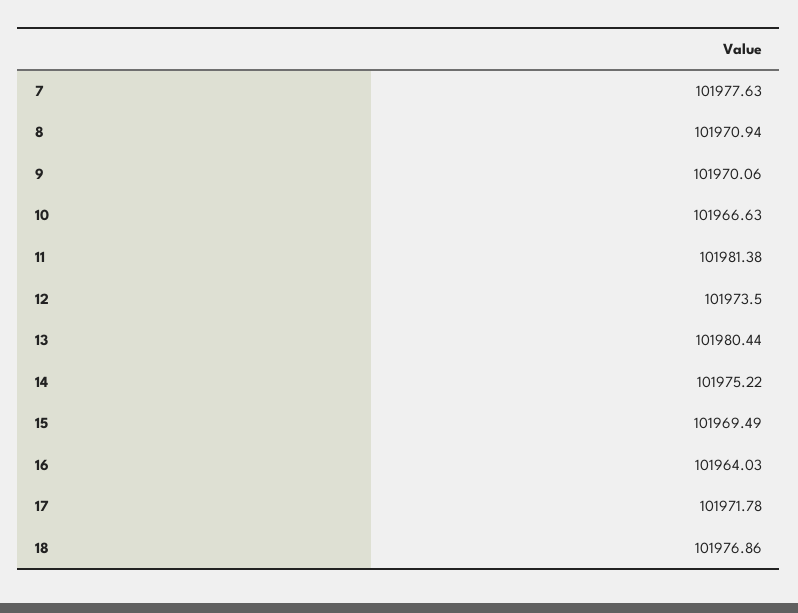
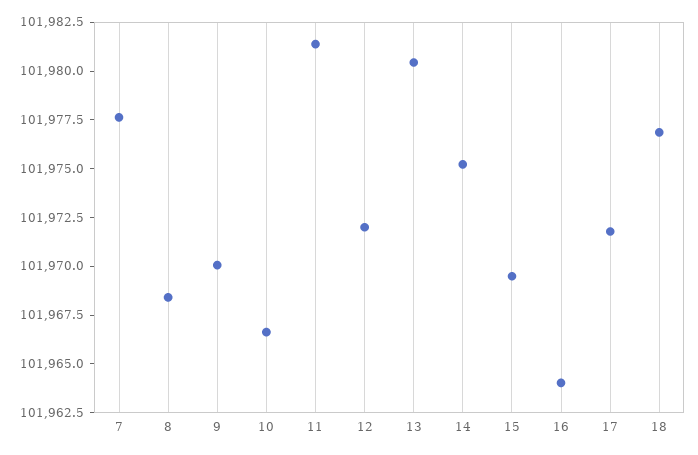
8: 101970.94 -> 101968.5
12: 101973.5 -> 101972

